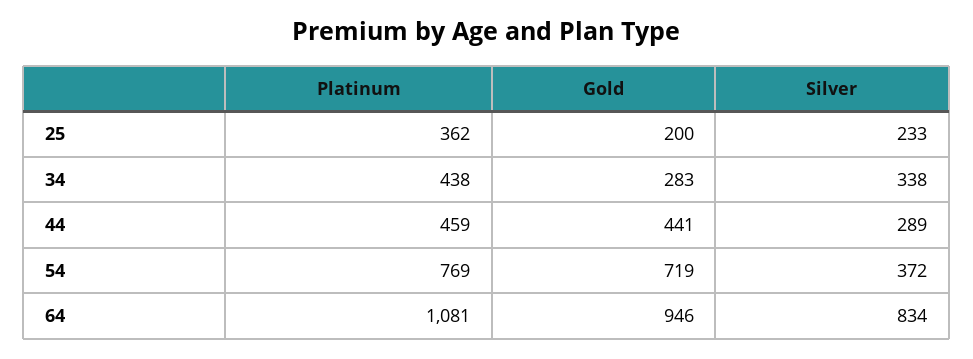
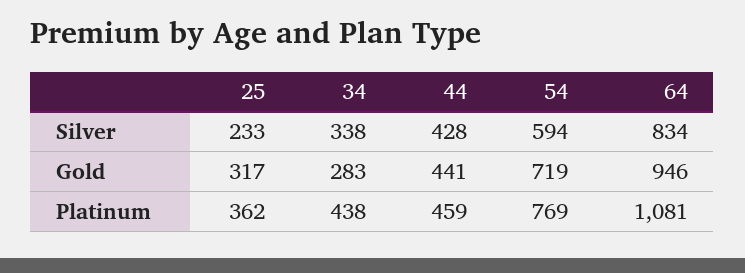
Gold, 25: 200 -> 317
Silver, 44: 289 -> 428
Silver, 54: 372 -> 594

